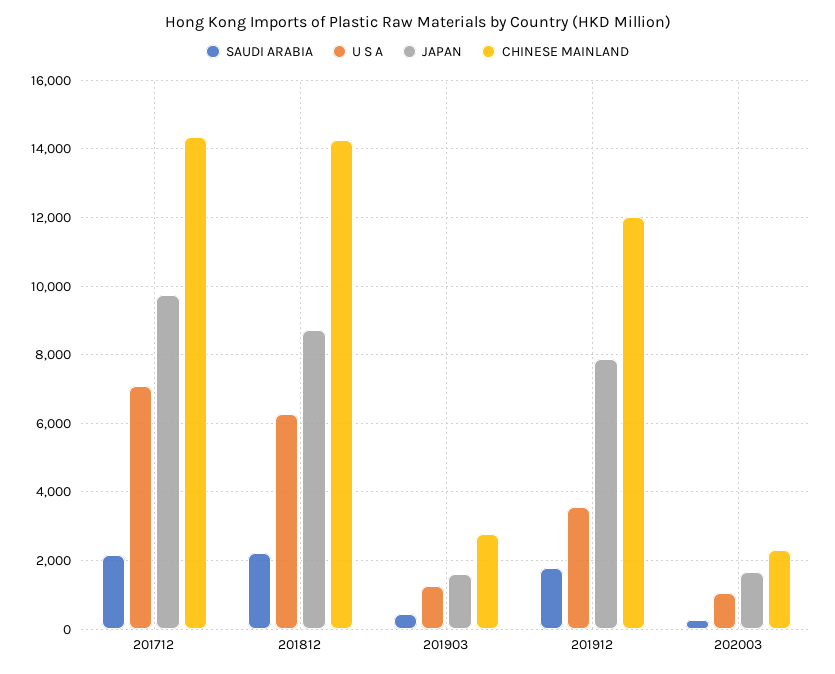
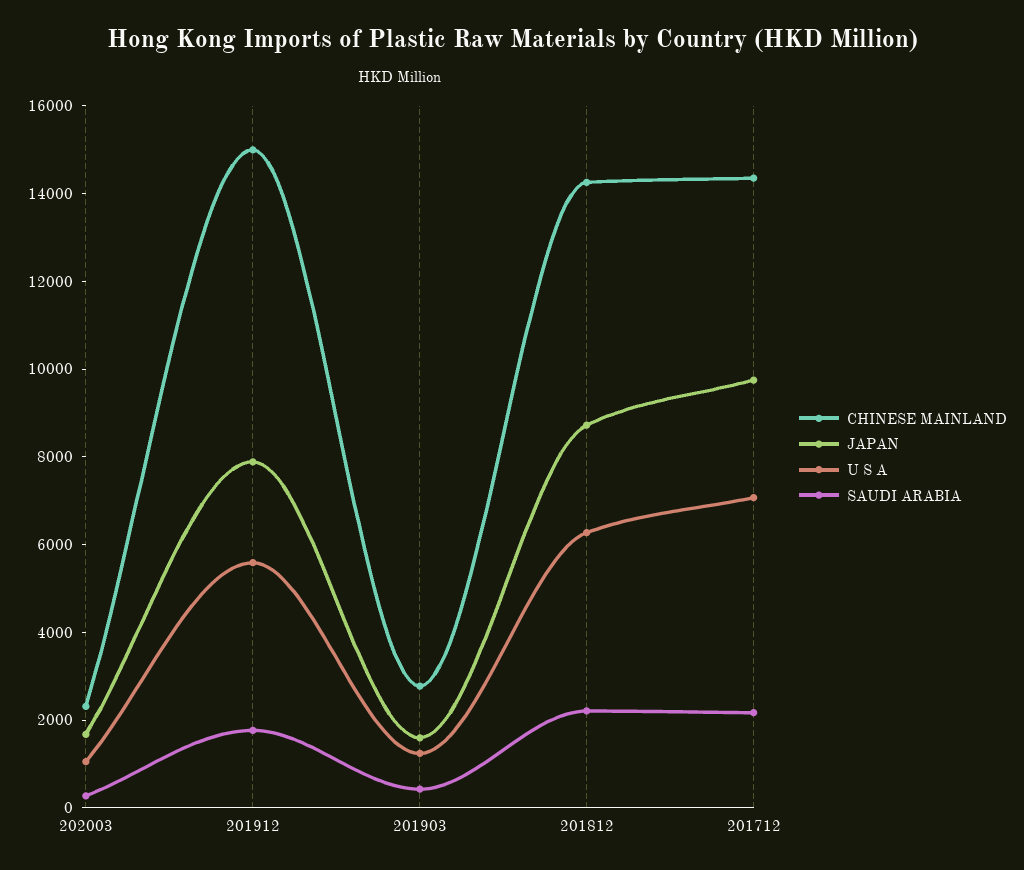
U S A, 201912: 3600 -> 5500
CHINESE MAINLAND, 201912: 12000 -> 15000

